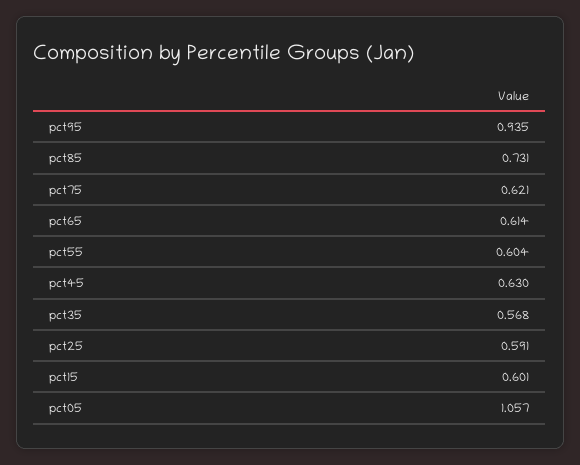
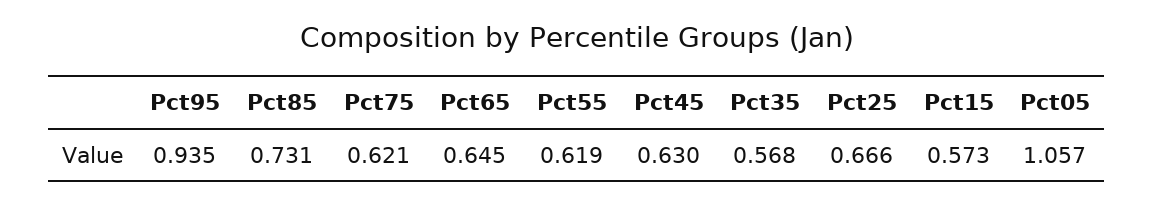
pct65: 0.614 -> 0.645
pct55: 0.604 -> 0.619
pct25: 0.591 -> 0.666
pct15: 0.601 -> 0.573

